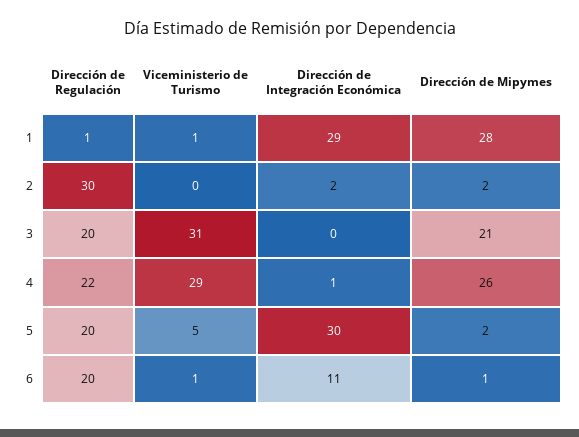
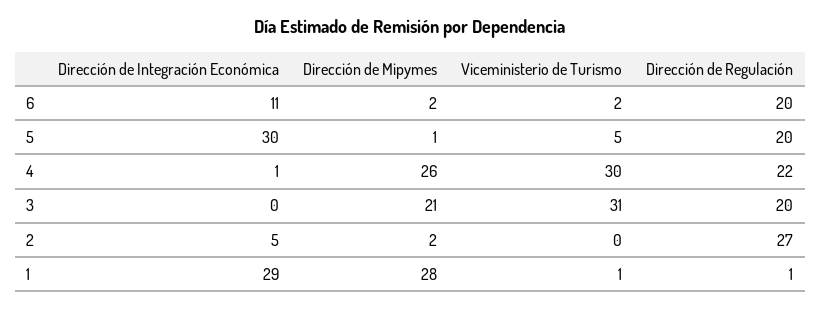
Dirección de Regulación, 2: 30 -> 27
Dirección de Integración Económica, 2: 2 -> 5
Viceministerio de Turismo, 4: 29 -> 30
Dirección de Mipymes, 5: 2 -> 1
Viceministerio de Turismo, 6: 1 -> 2
Dirección de Mipymes, 6: 1 -> 2

